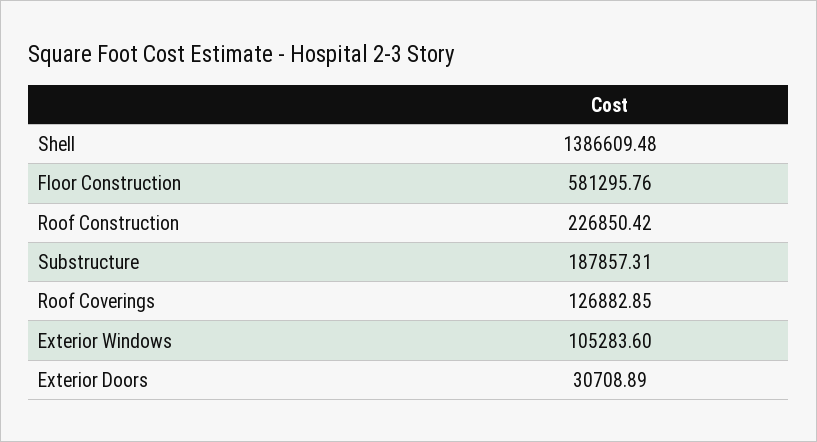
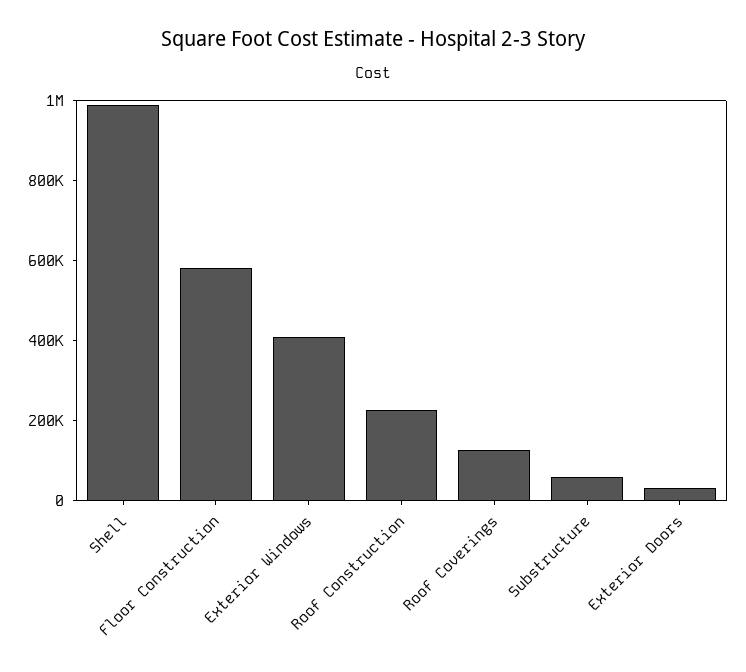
Shell: 1386609.48 -> 1000000
Substructure: 187857.31 -> 50000
Exterior Windows: 105283.6 -> 400000

